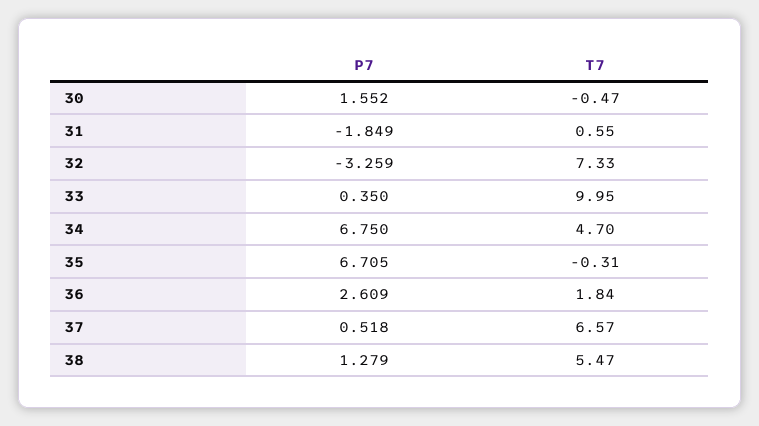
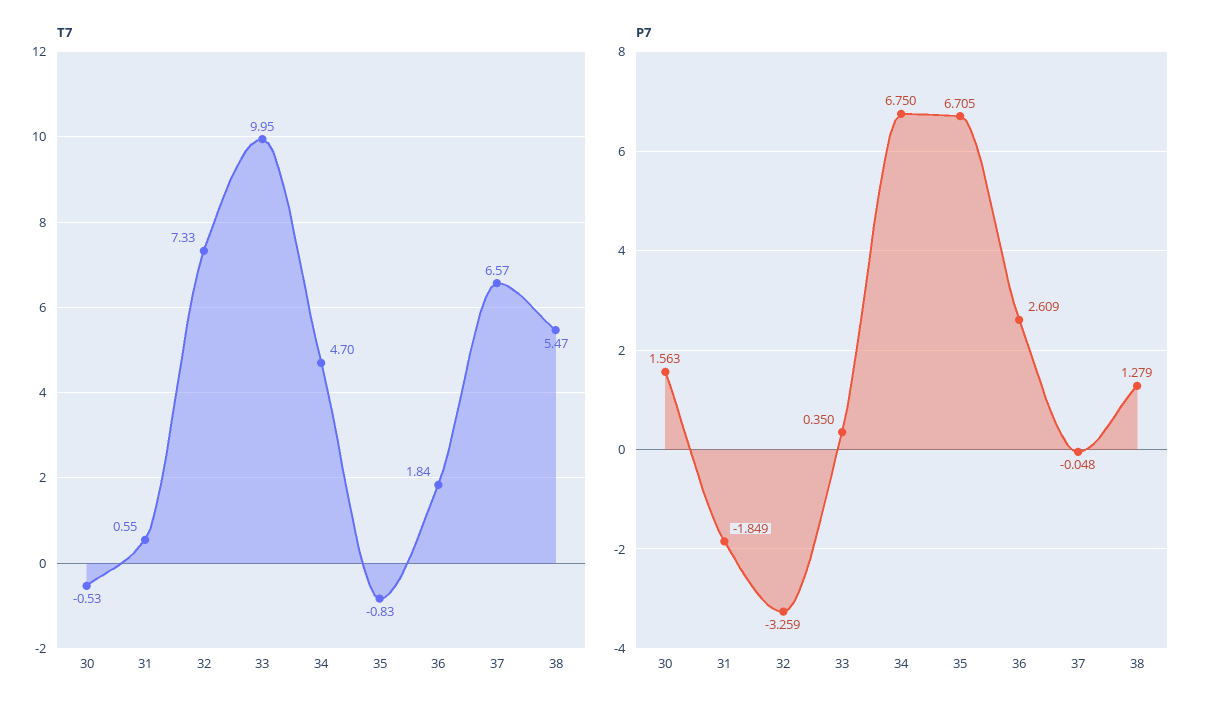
P7, 30: 1.552 -> 1.563
T7, 30: -0.47 -> -0.53
T7, 35: -0.31 -> -0.83
P7, 37: 0.518 -> -0.048

